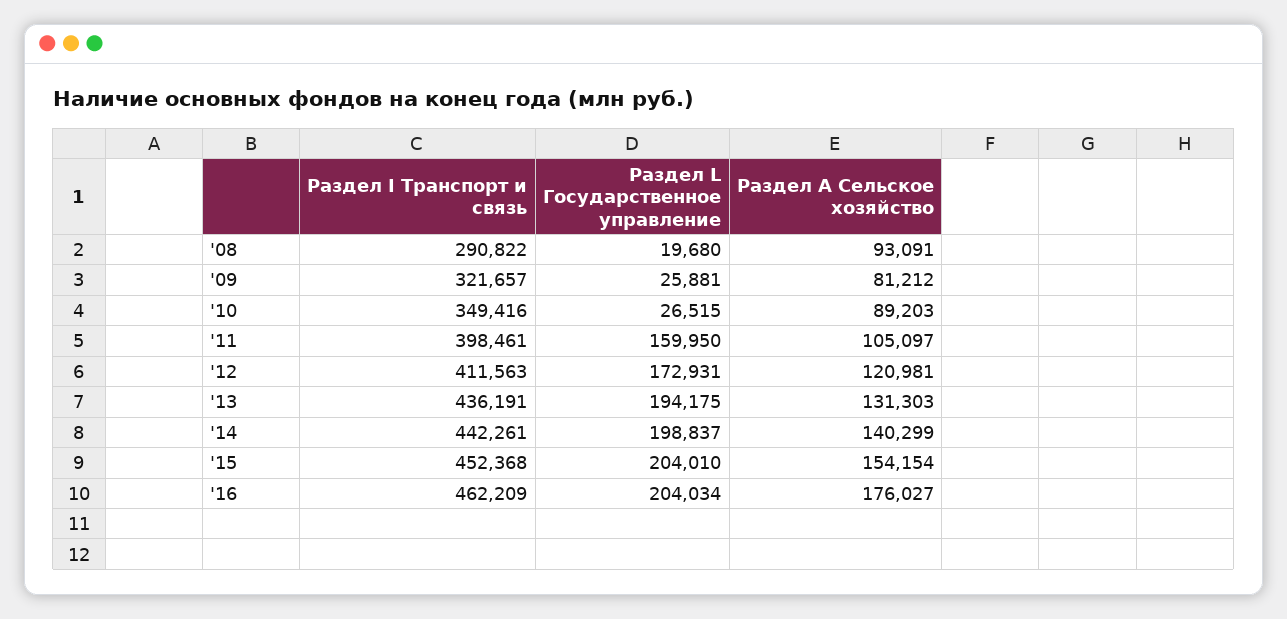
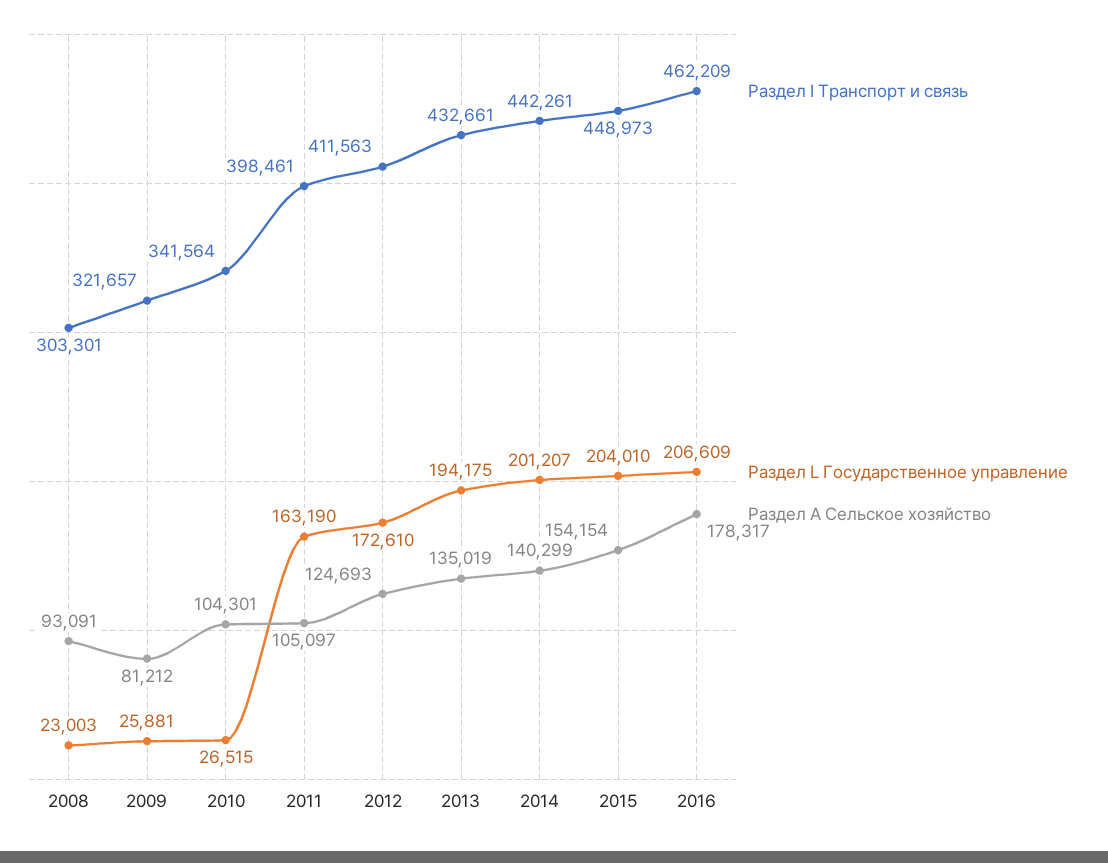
Раздел I Транспорт и связь, '08: 290822 -> 303301
Раздел L Государственное управление, '08: 19680 -> 23003
Раздел I Транспорт и связь, '10: 349416 -> 341564
Раздел А Сельское хозяйство, '10: 89203 -> 104301
Раздел L Государственное управление, '11: 159950 -> 163190
Раздел L Государственное управление, '12: 172931 -> 172610
Раздел А Сельское хозяйство, '12: 120981 -> 124693
Раздел I Транспорт и связь, '13: 436191 -> 432661
Раздел А Сельское хозяйство, '13: 131303 -> 135019
Раздел L Государственное управление, '14: 198837 -> 201207
Раздел I Транспорт и связь, '15: 452368 -> 448973
Раздел L Государственное управление, '16: 204034 -> 206609
Раздел А Сельское хозяйство, '16: 176027 -> 178317

